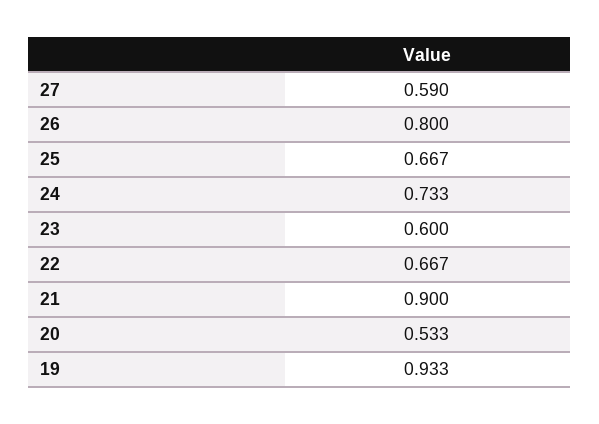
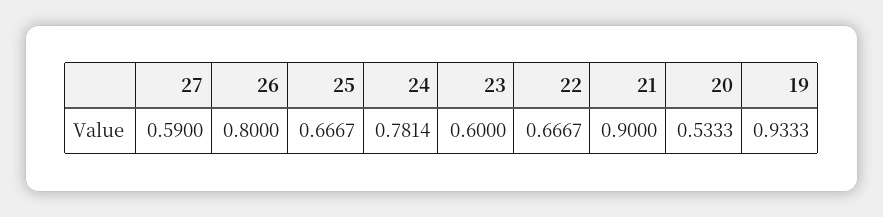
24: 0.733 -> 0.7814

